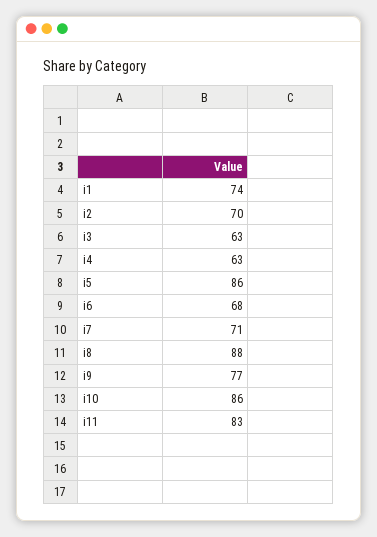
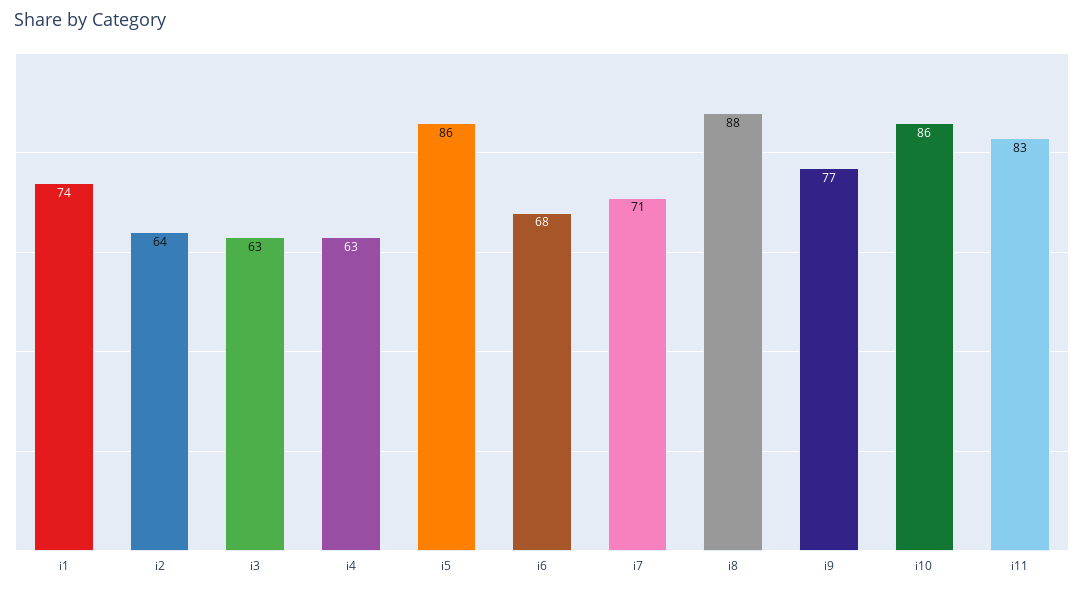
i2: 70 -> 64

